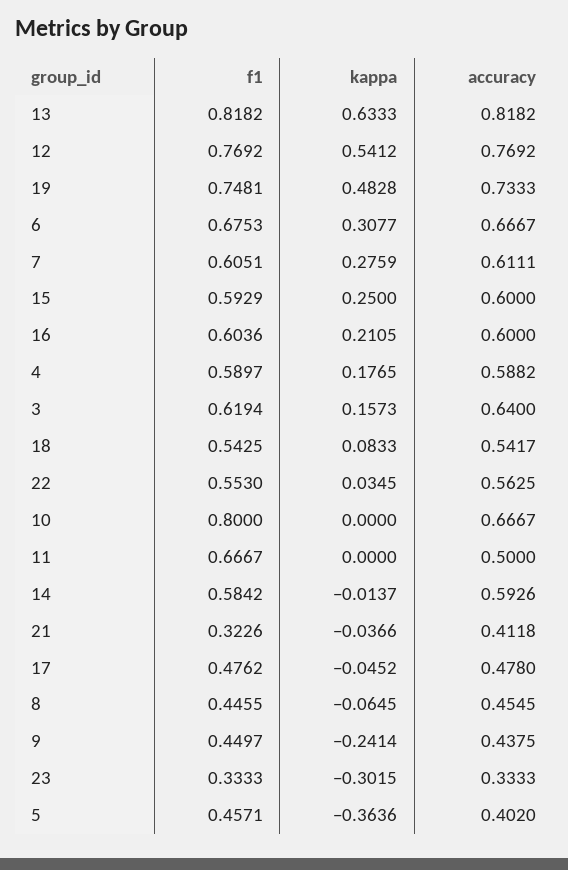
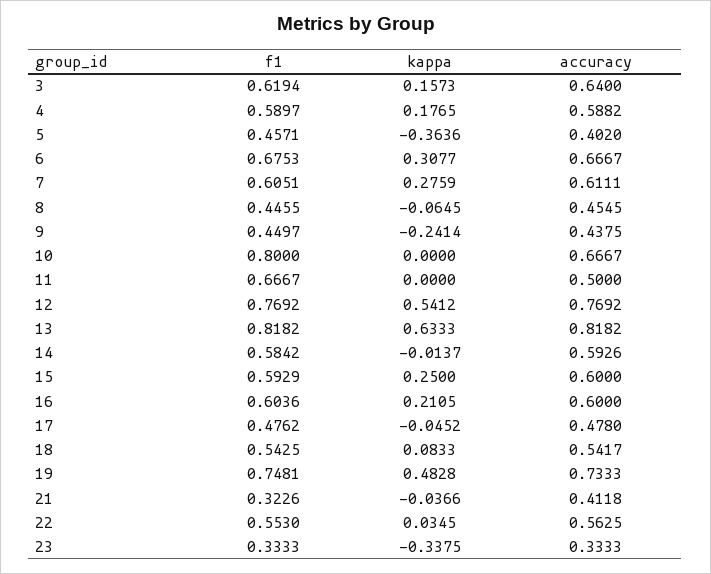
kappa, 23: -0.3015 -> -0.3375

